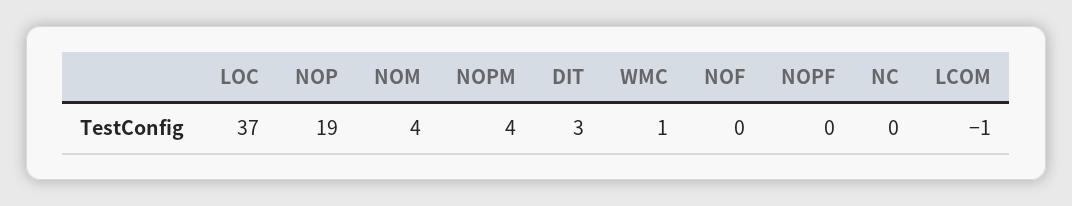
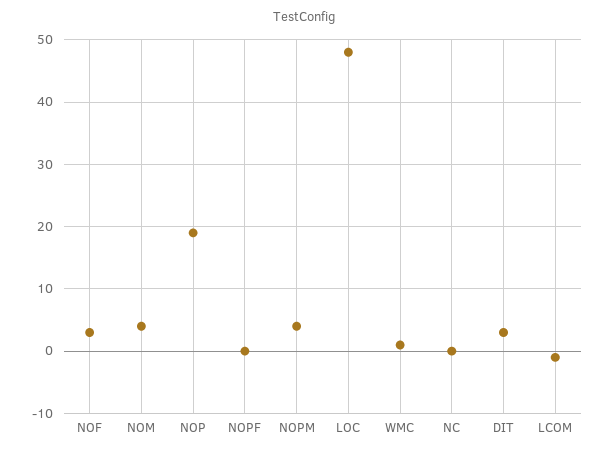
LOC: 37 -> 48
NOF: 0 -> 3

